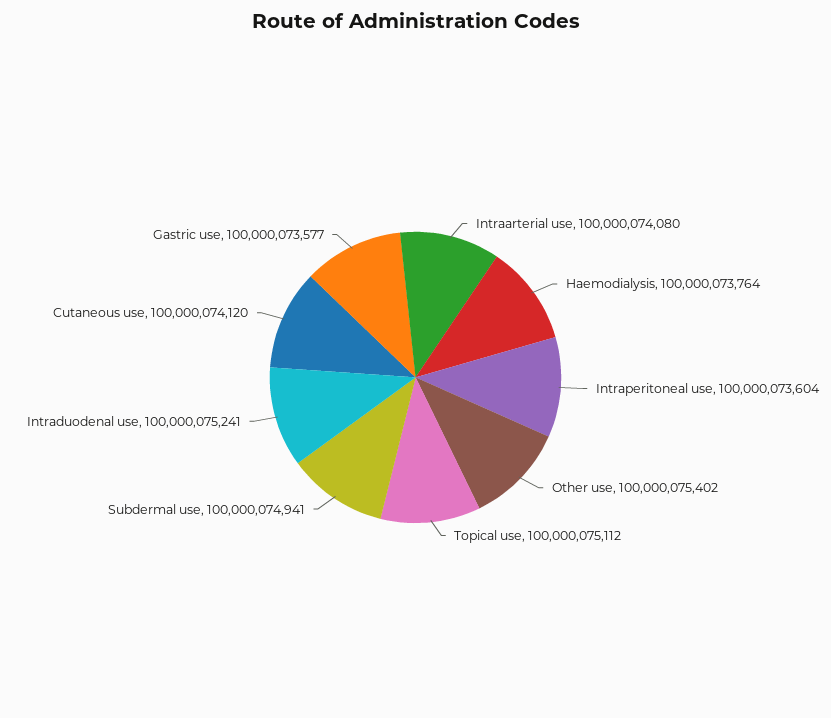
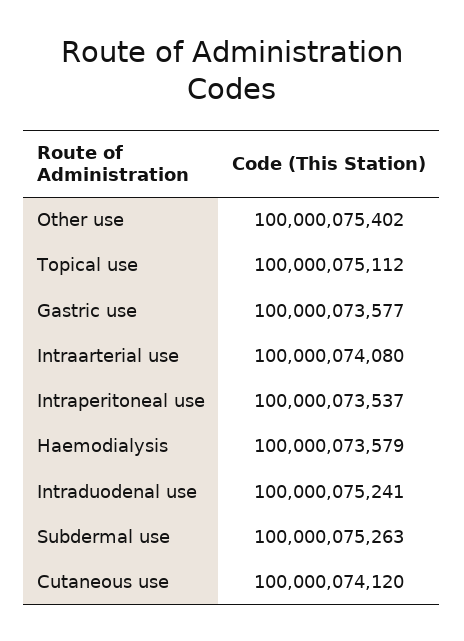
Haemodialysis: 100000073764 -> 100000073579
Intraperitoneal use: 100000073604 -> 100000073537
Subdermal use: 100000074941 -> 100000075263

